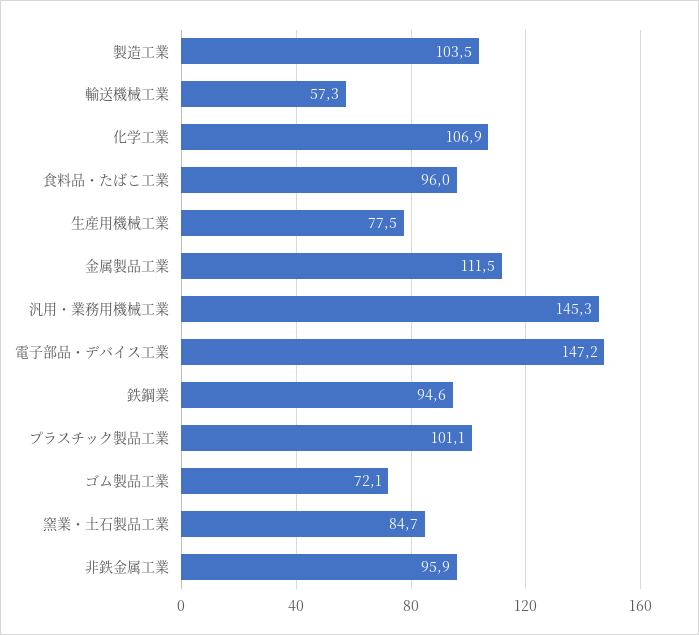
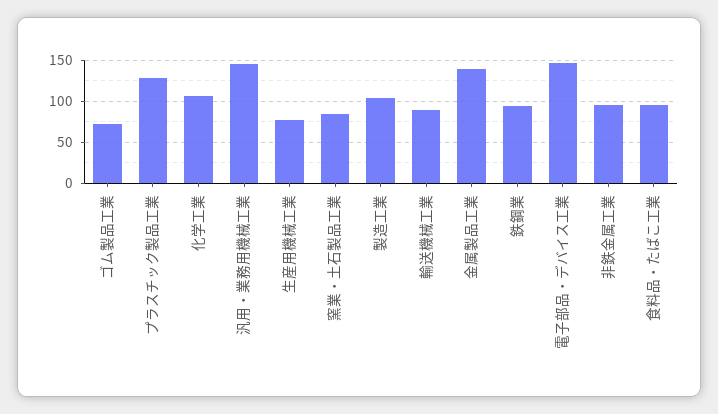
輸送機械工業: 57.3 -> 90
金属製品工業: 111.5 -> 140
プラスチック製品工業: 101.1 -> 130

